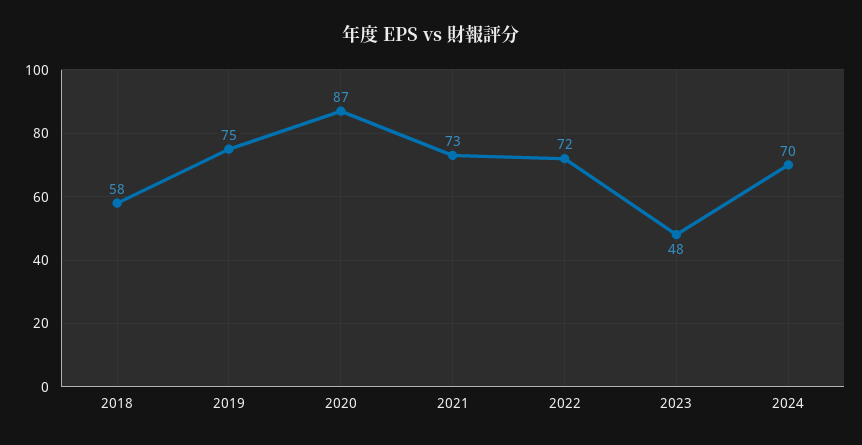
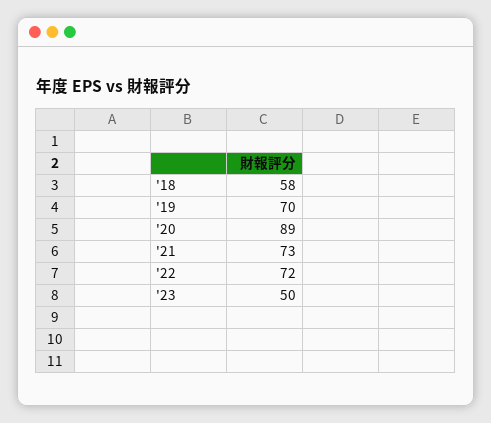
2019: 75 -> 70
2020: 87 -> 89
2023: 48 -> 50
2024: 70 -> none

